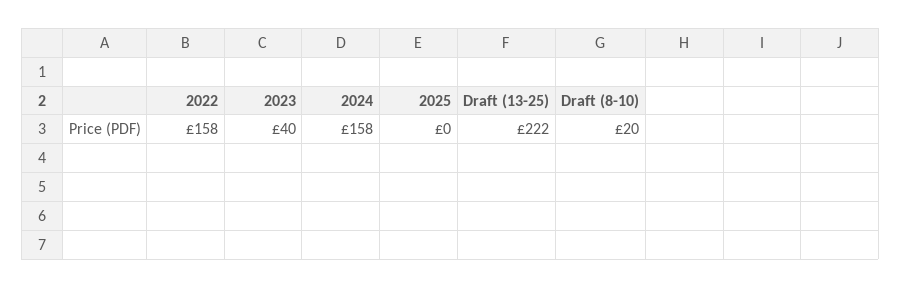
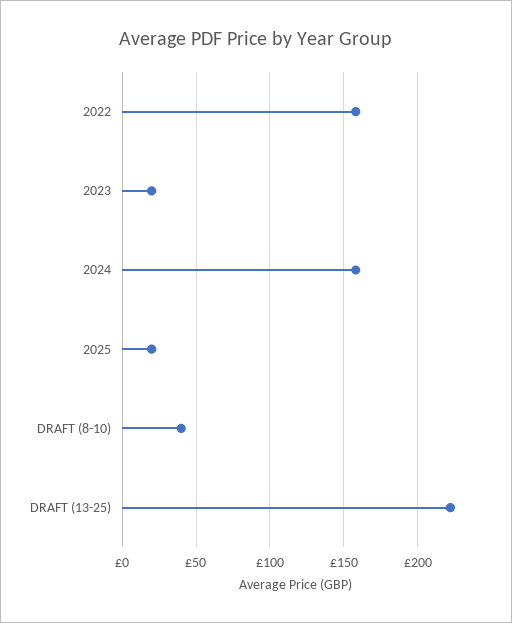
2023: 40 -> 20
2025: 0 -> 20
Draft (8-10): 20 -> 40

